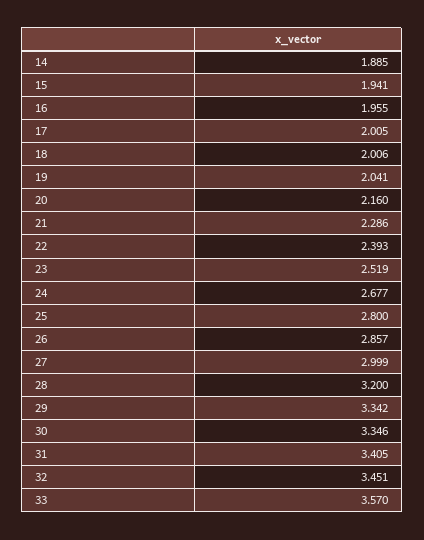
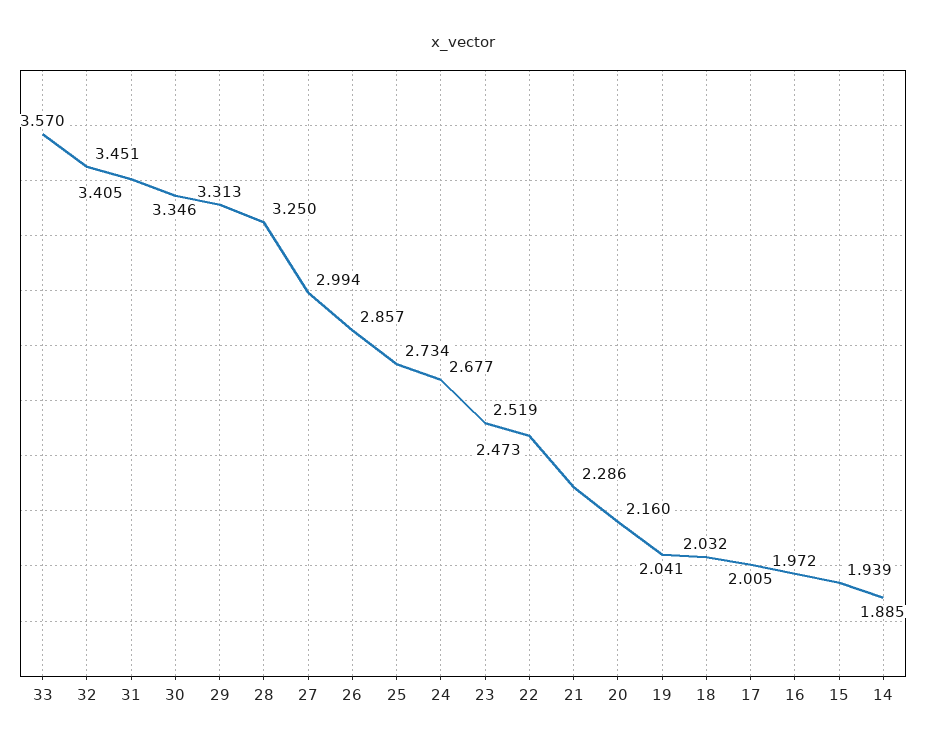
15: 1.941 -> 1.939
16: 1.955 -> 1.972
18: 2.006 -> 2.032
22: 2.393 -> 2.473
25: 2.8 -> 2.734
27: 2.999 -> 2.994
28: 3.2 -> 3.25
29: 3.342 -> 3.313

